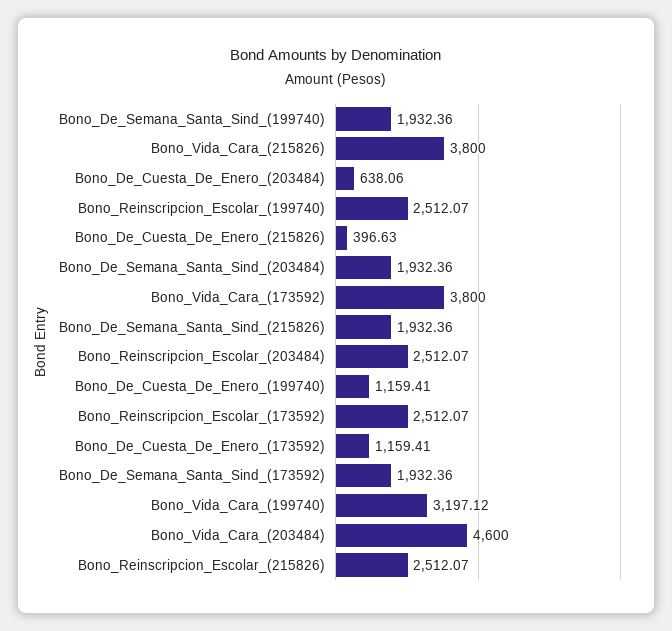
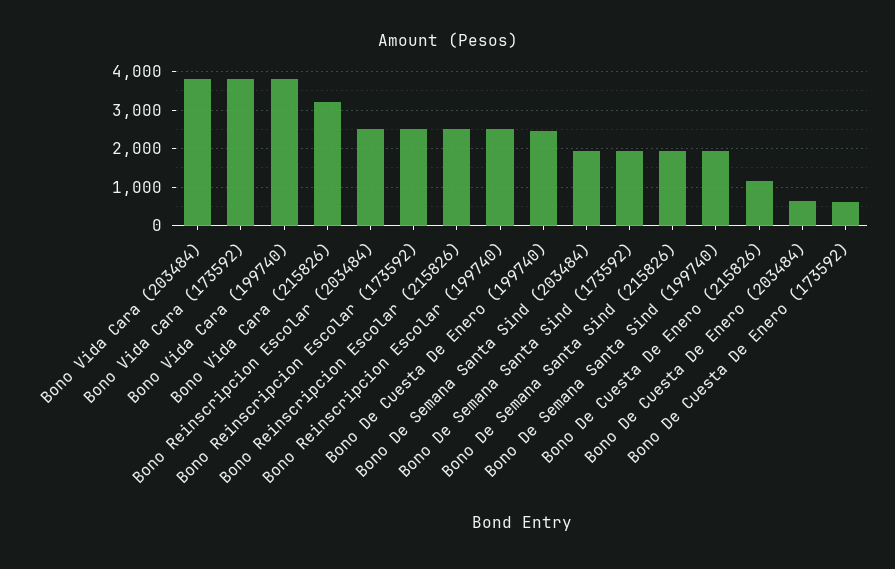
Bono_Vida_Cara_(215826): 3800 -> 3200
Bono_De_Cuesta_De_Enero_(215826): 396.63 -> 1200
Bono_De_Cuesta_De_Enero_(199740): 1159.41 -> 2400
Bono_De_Cuesta_De_Enero_(173592): 1159.41 -> 600
Bono_Vida_Cara_(199740): 3197.12 -> 3800
Bono_Vida_Cara_(203484): 4600 -> 3800

